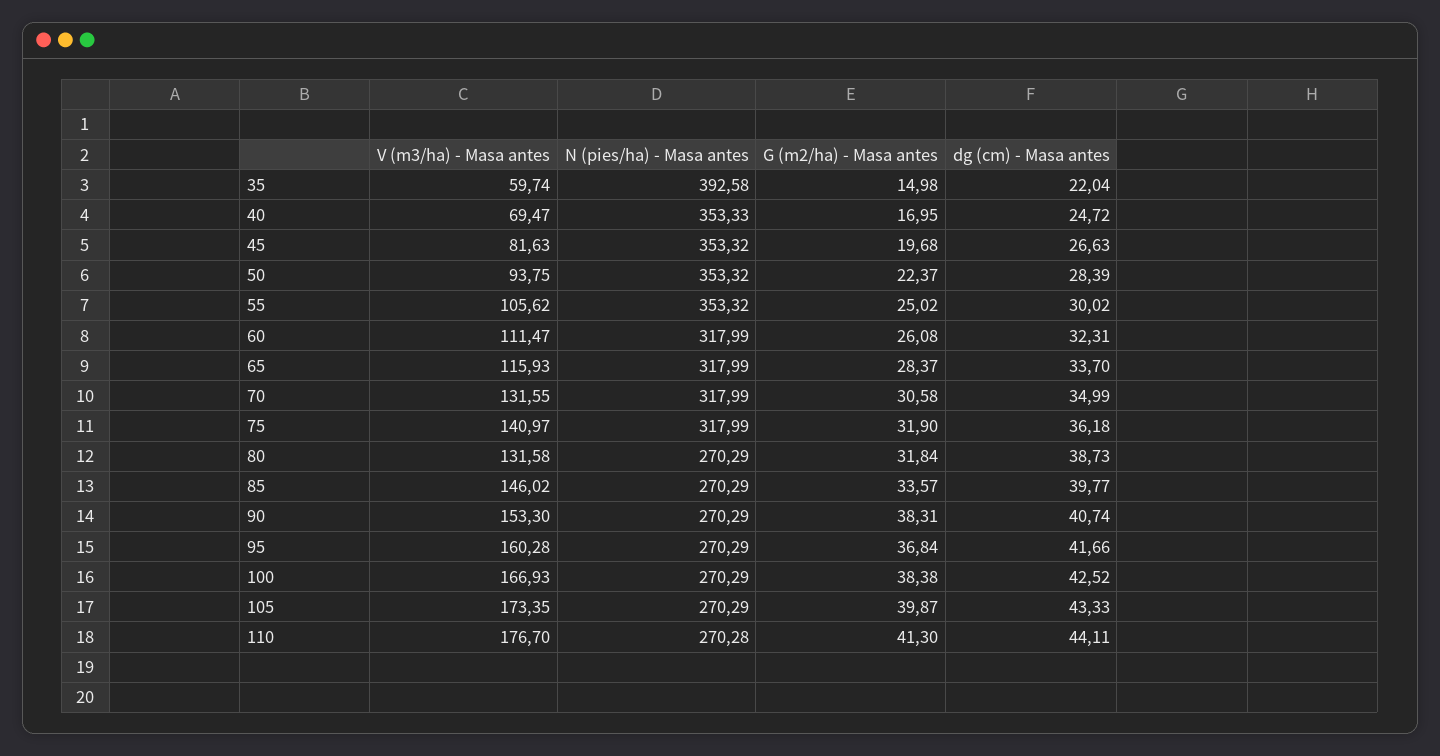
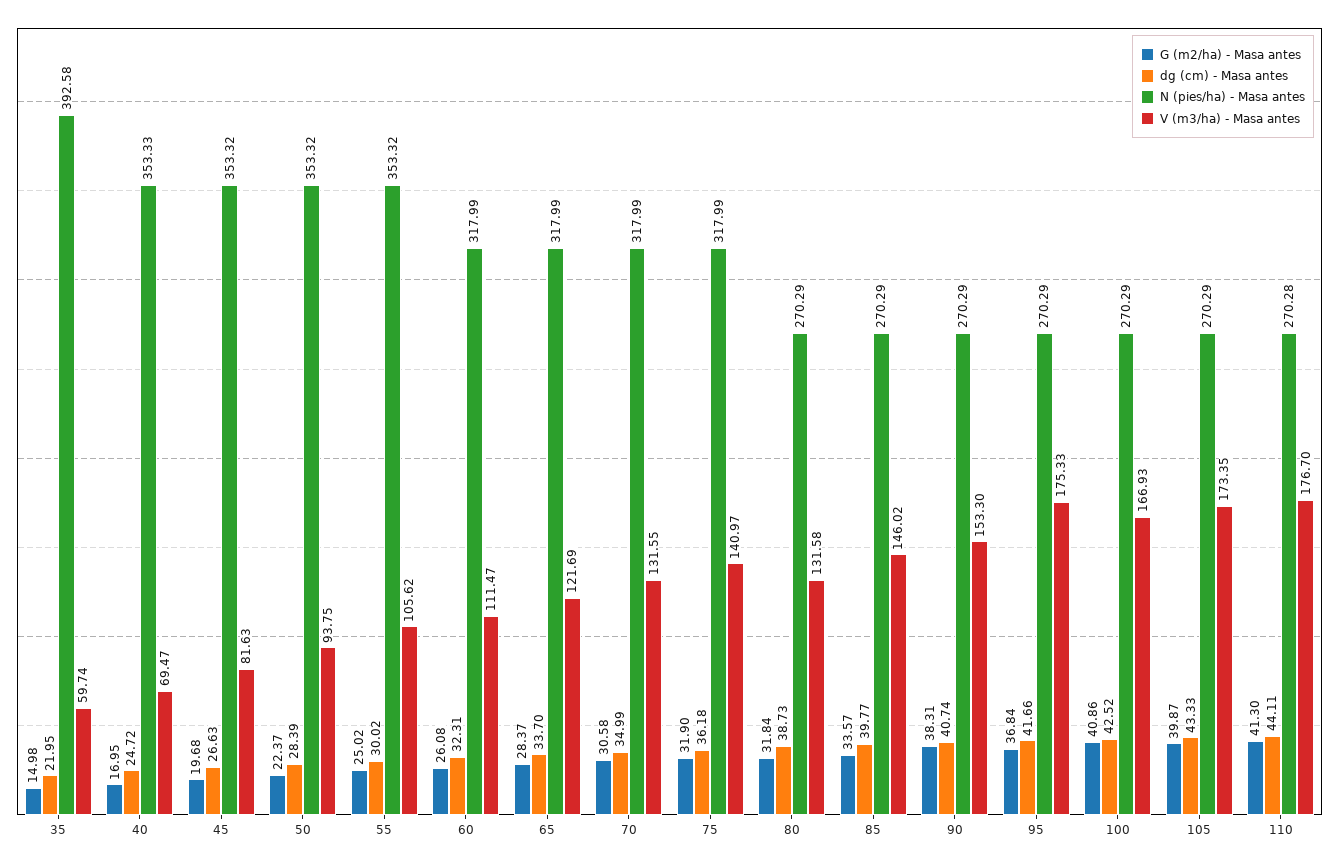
dg (cm) - Masa antes, 35: 22.04 -> 21.95
V (m3/ha) - Masa antes, 65: 115.93 -> 121.69
V (m3/ha) - Masa antes, 95: 160.28 -> 175.33
G (m2/ha) - Masa antes, 100: 38.38 -> 40.86

